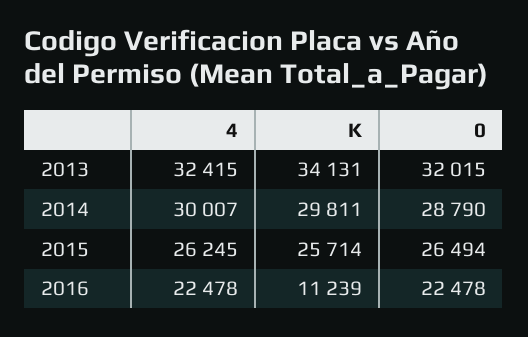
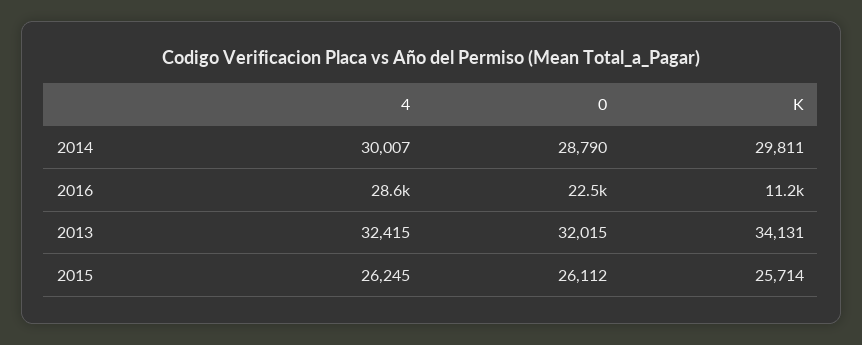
0, 2015: 26494 -> 26112
4, 2016: 22478 -> 28600

